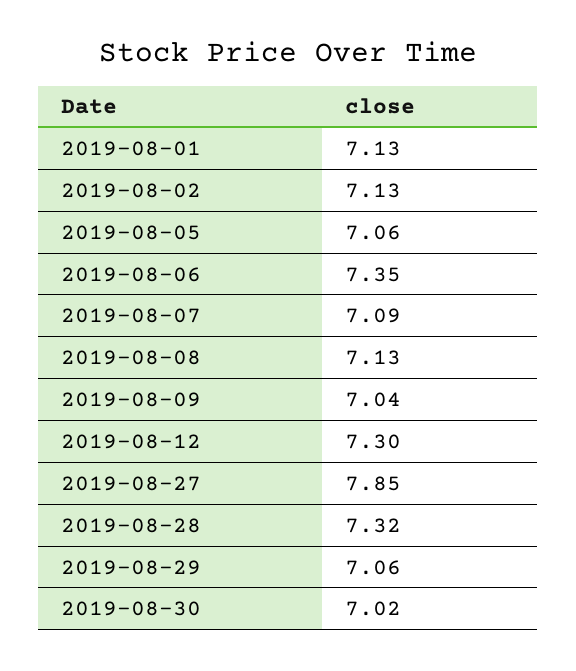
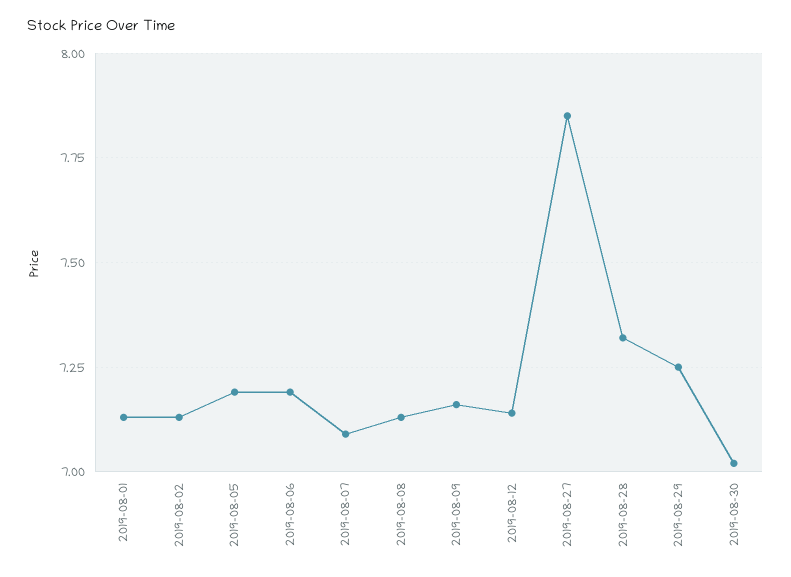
2019-08-05: 7.06 -> 7.2
2019-08-06: 7.35 -> 7.2
2019-08-09: 7.04 -> 7.15
2019-08-12: 7.3 -> 7.15
2019-08-29: 7.06 -> 7.25

